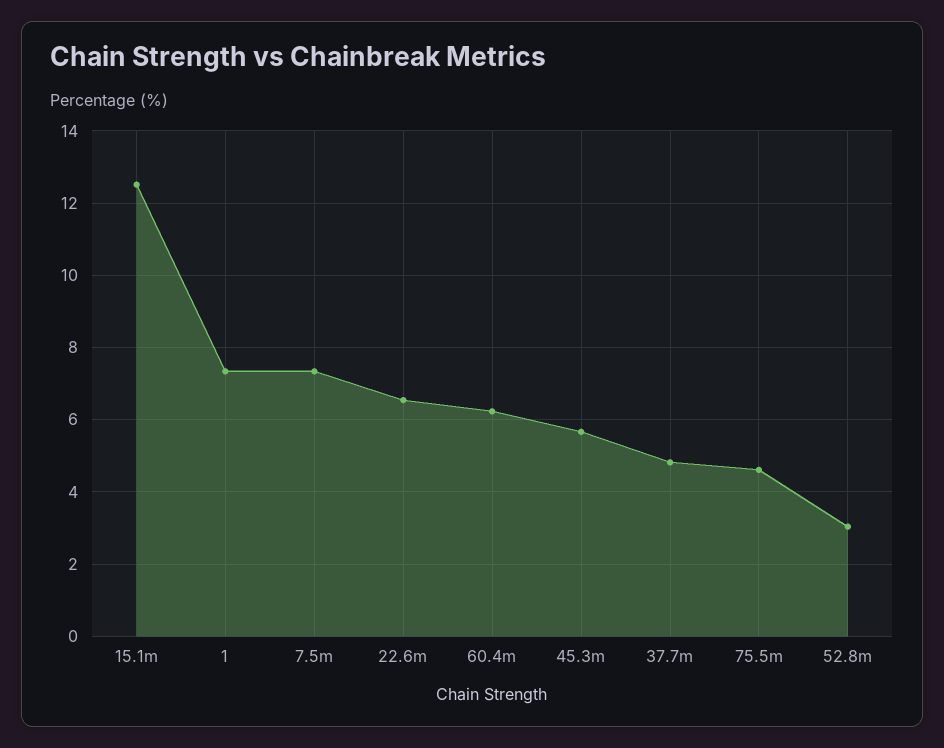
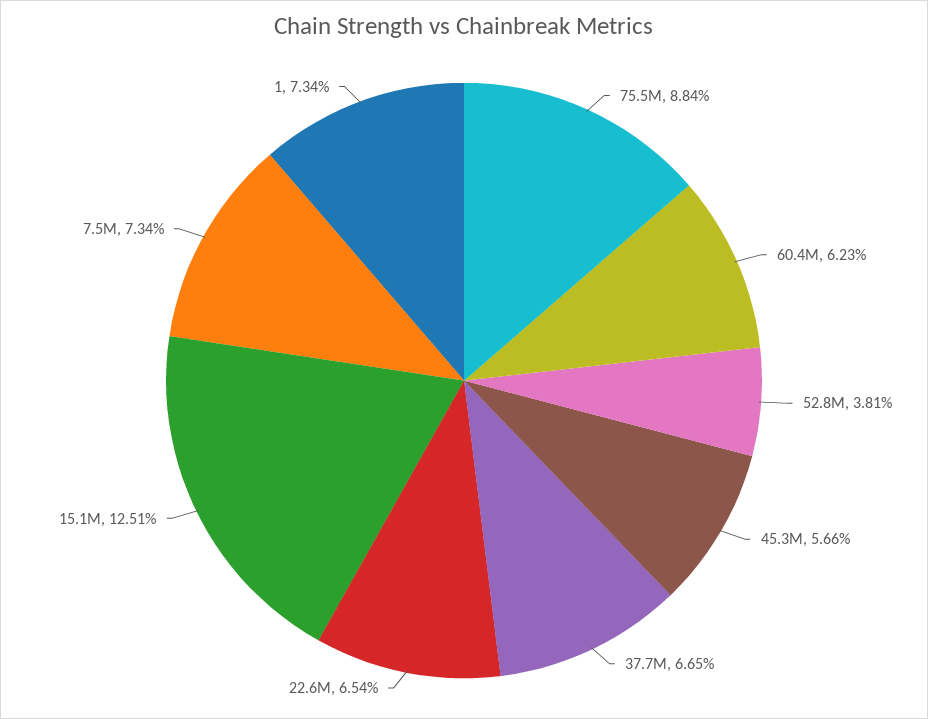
37.7m: 4.8 -> 6.65
75.5m: 4.6 -> 8.84
52.8m: 3 -> 3.81

